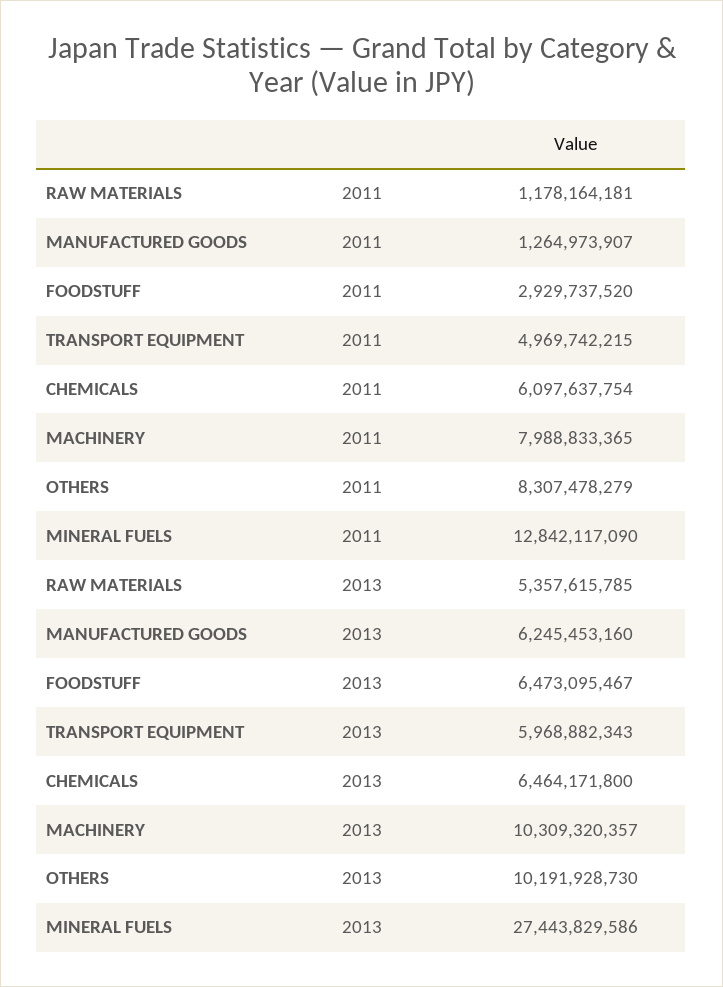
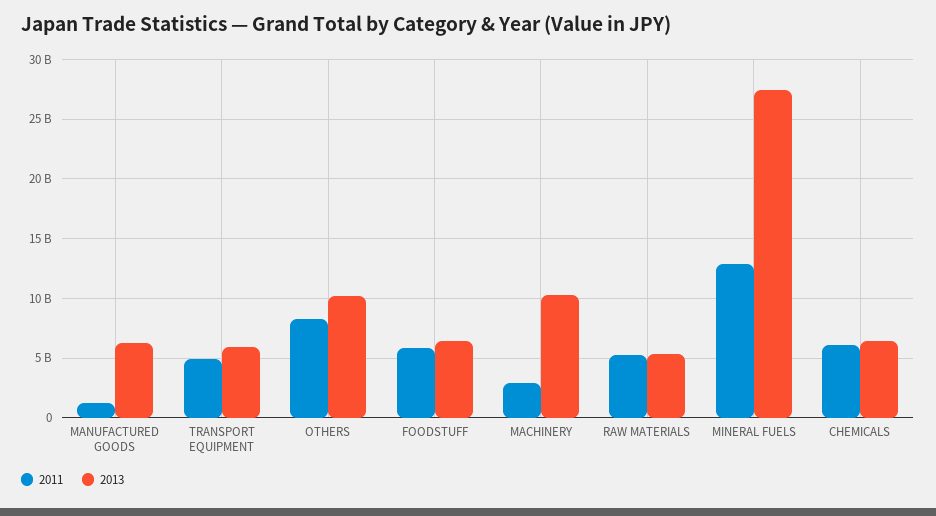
2011, RAW MATERIALS: 1178164181 -> 5000000000
2011, FOODSTUFF: 2929737520 -> 6000000000
2011, MACHINERY: 7988833365 -> 3000000000

